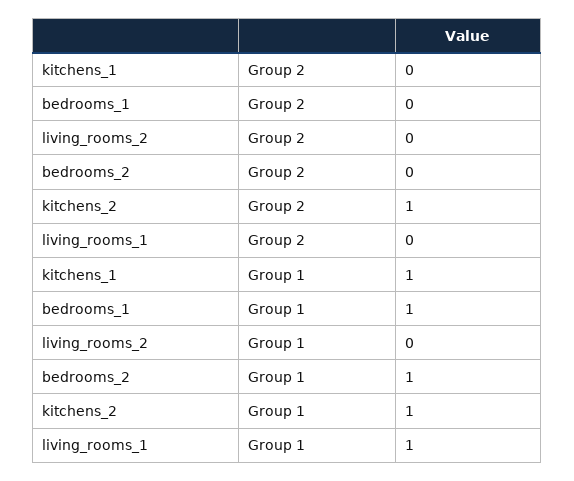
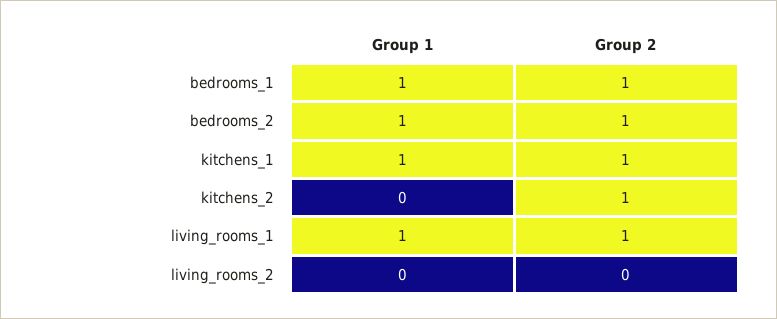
kitchens_1, Group 2: 0 -> 1
bedrooms_1, Group 2: 0 -> 1
bedrooms_2, Group 2: 0 -> 1
living_rooms_1, Group 2: 0 -> 1
kitchens_2, Group 1: 1 -> 0

